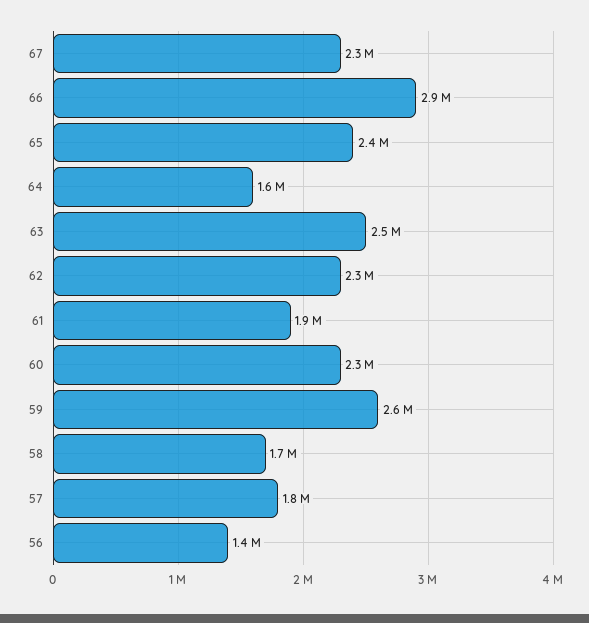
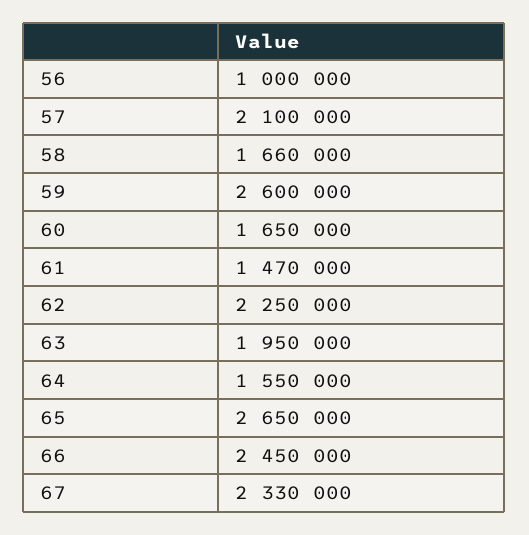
66: 2900000 -> 2450000
65: 2400000 -> 2650000
63: 2500000 -> 1950000
61: 1900000 -> 1470000
60: 2300000 -> 1650000
57: 1800000 -> 2100000
56: 1400000 -> 1000000

